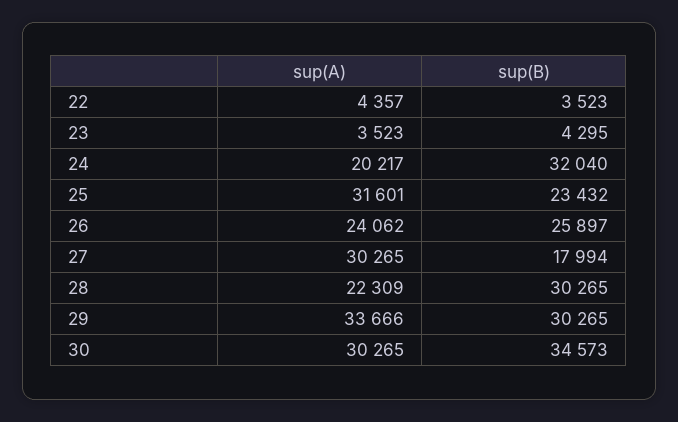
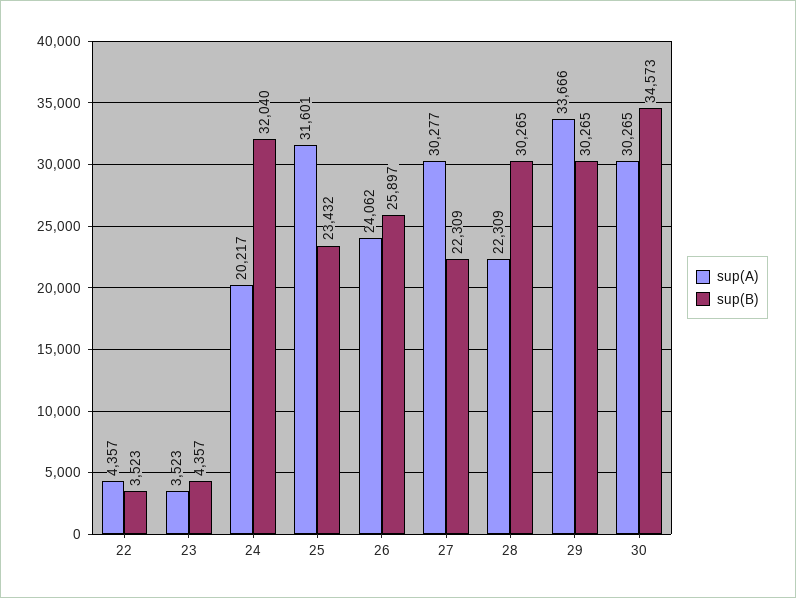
sup(B), 23: 4295 -> 4357
sup(A), 27: 30265 -> 30277
sup(B), 27: 17994 -> 22309

